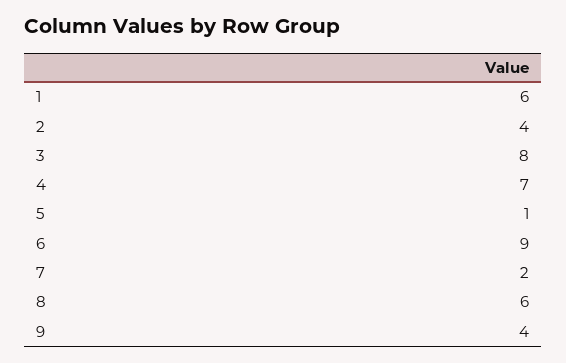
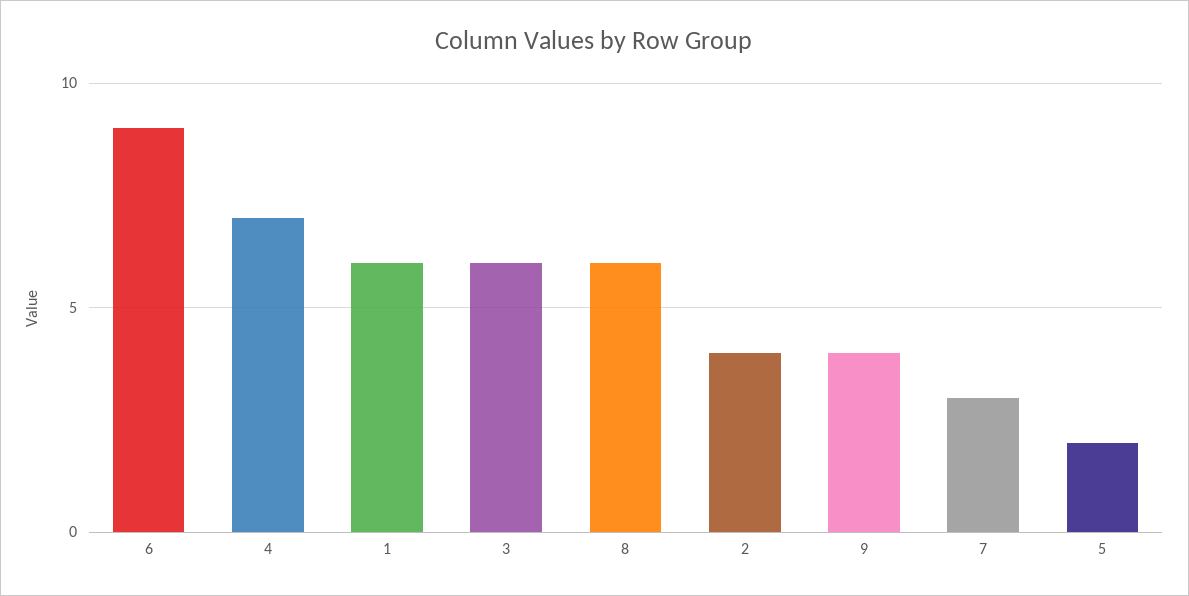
3: 8 -> 6
5: 1 -> 2
7: 2 -> 3

